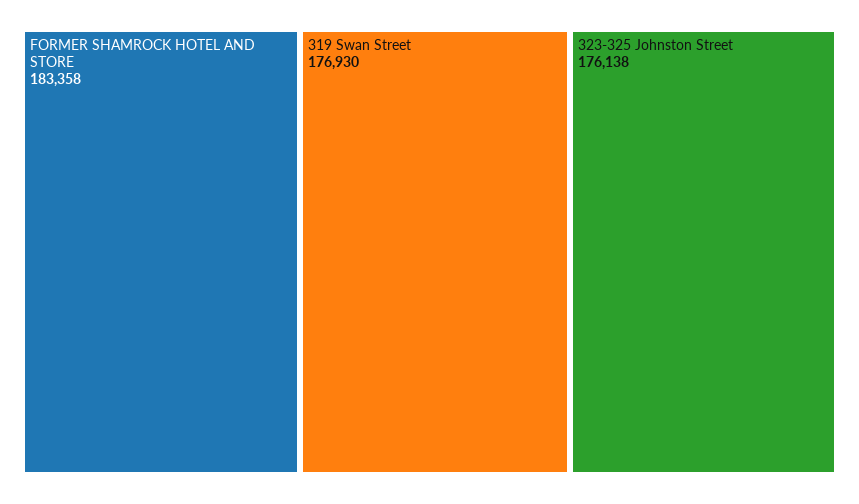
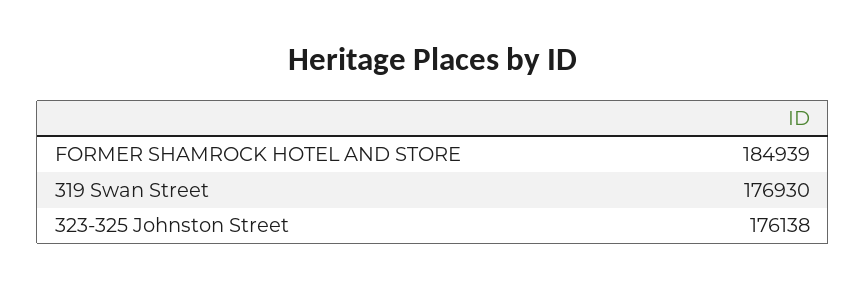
FORMER SHAMROCK HOTEL AND STORE: 183358 -> 184939

